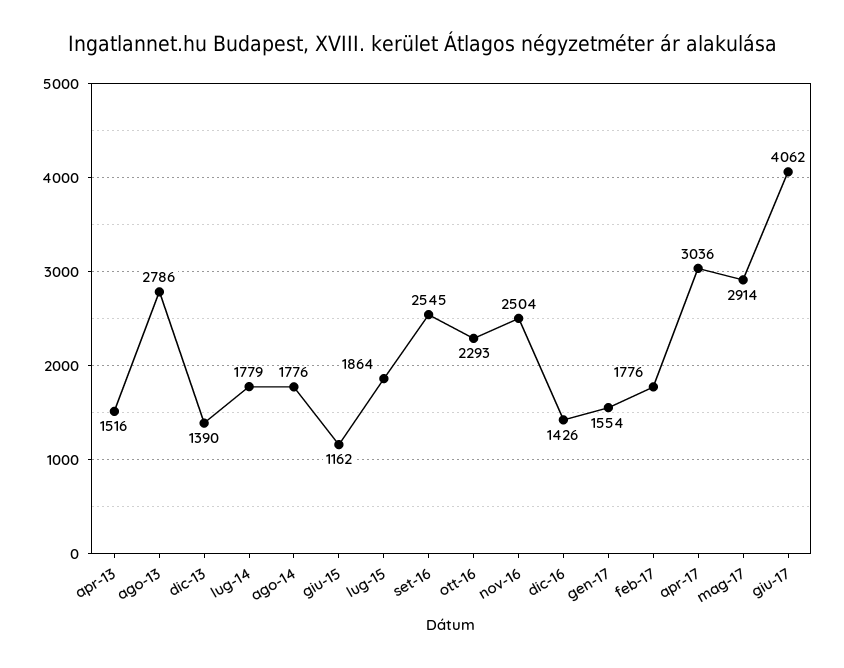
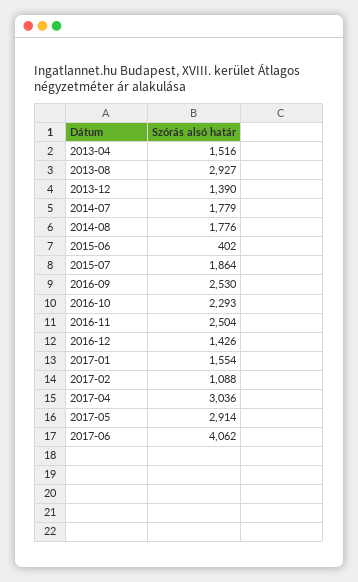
ago-13: 2786 -> 2927
giu-15: 1162 -> 402
set-16: 2545 -> 2530
feb-17: 1776 -> 1088

